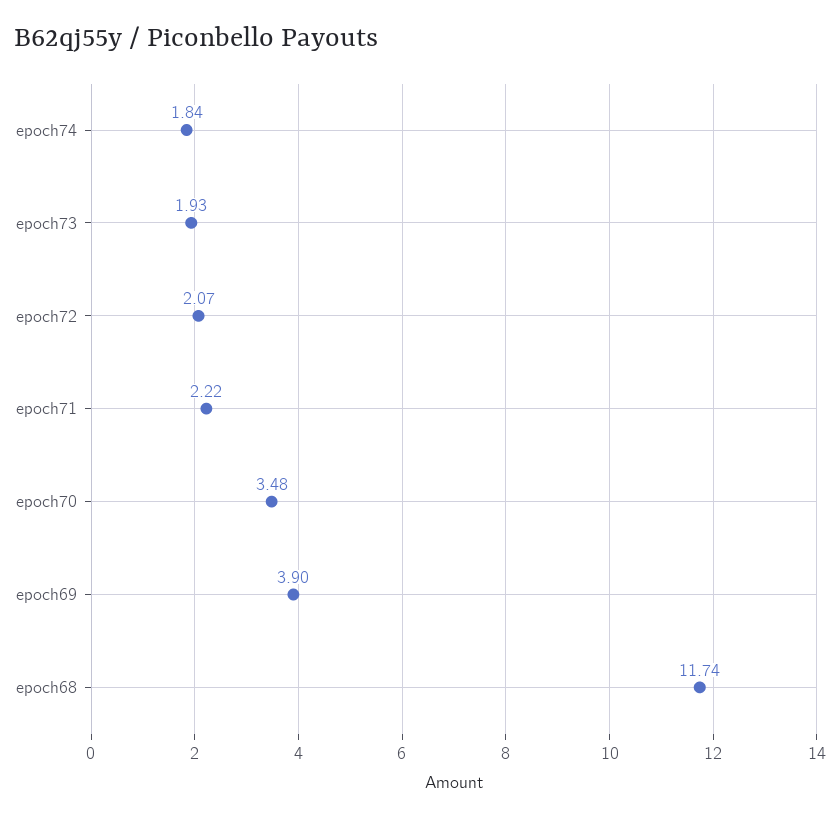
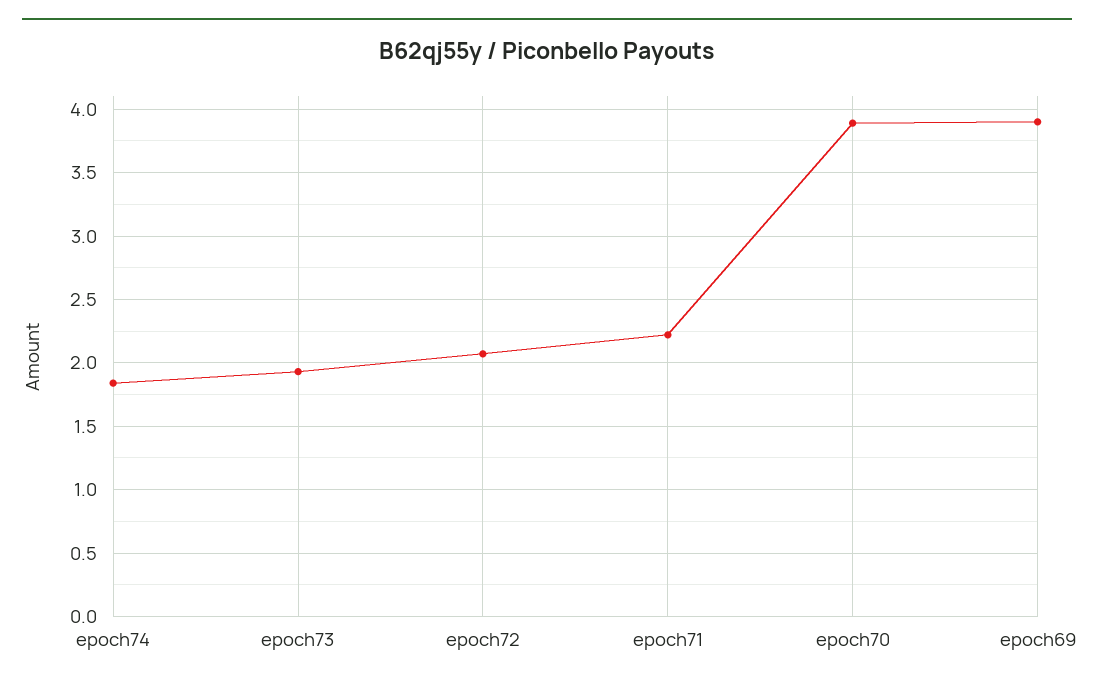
epoch70: 3.48 -> 3.9
epoch68: 11.74 -> none

